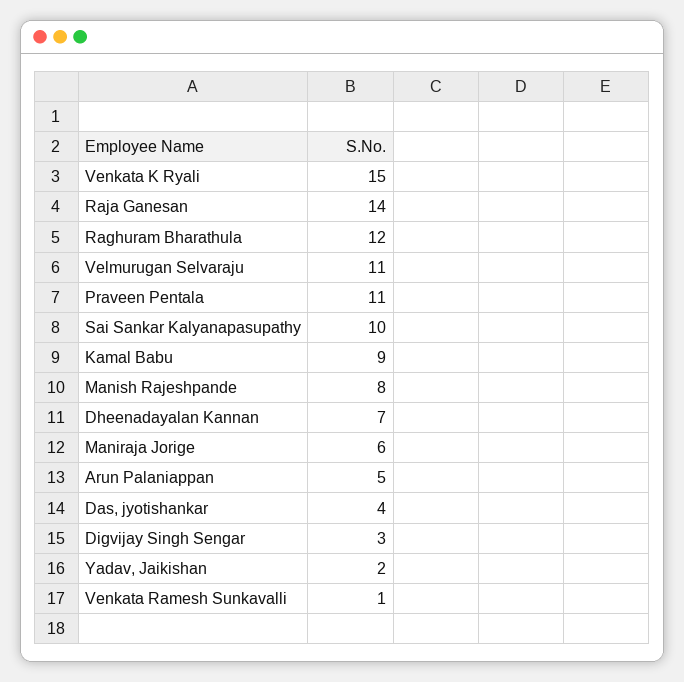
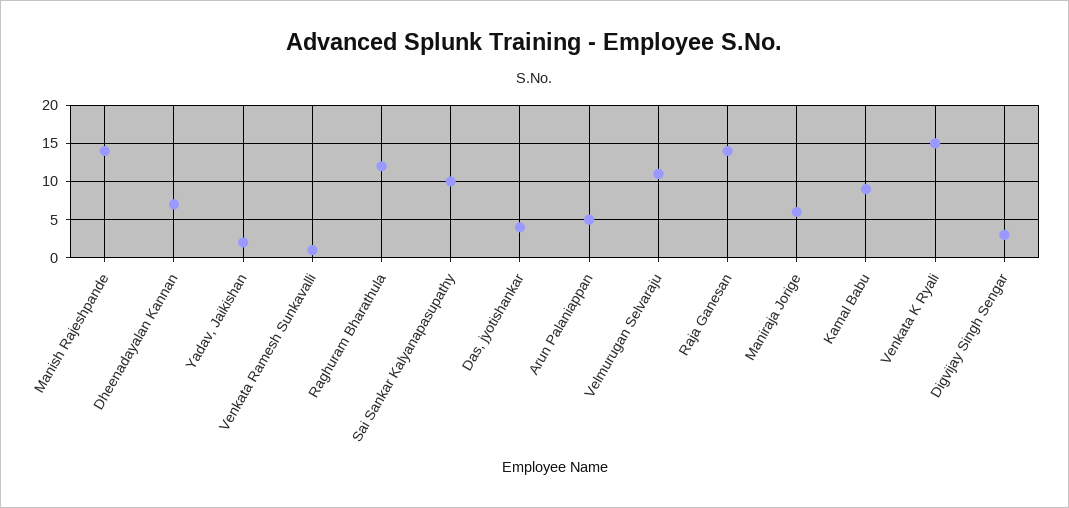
Praveen Pentala: 11 -> none
Manish Rajeshpande: 8 -> 14

